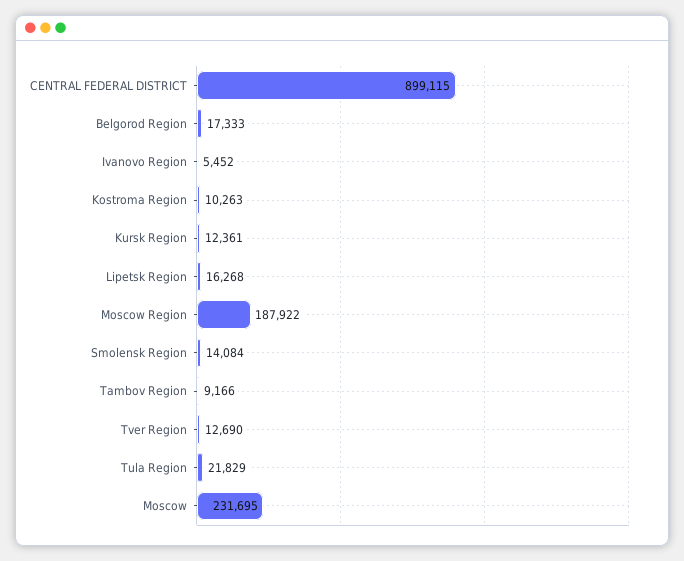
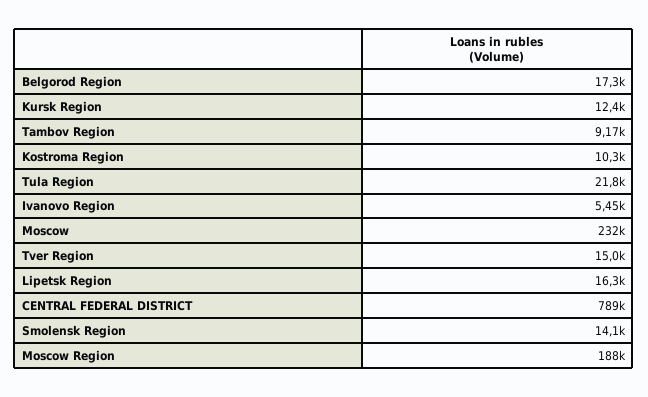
CENTRAL FEDERAL DISTRICT: 899115 -> 789000
Tver Region: 12690 -> 15000

